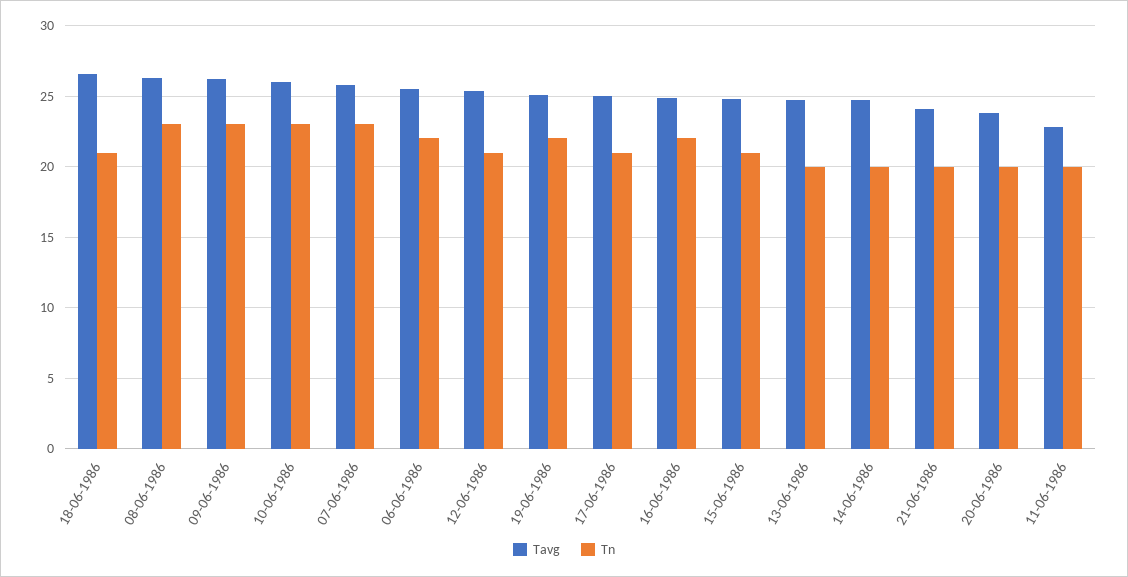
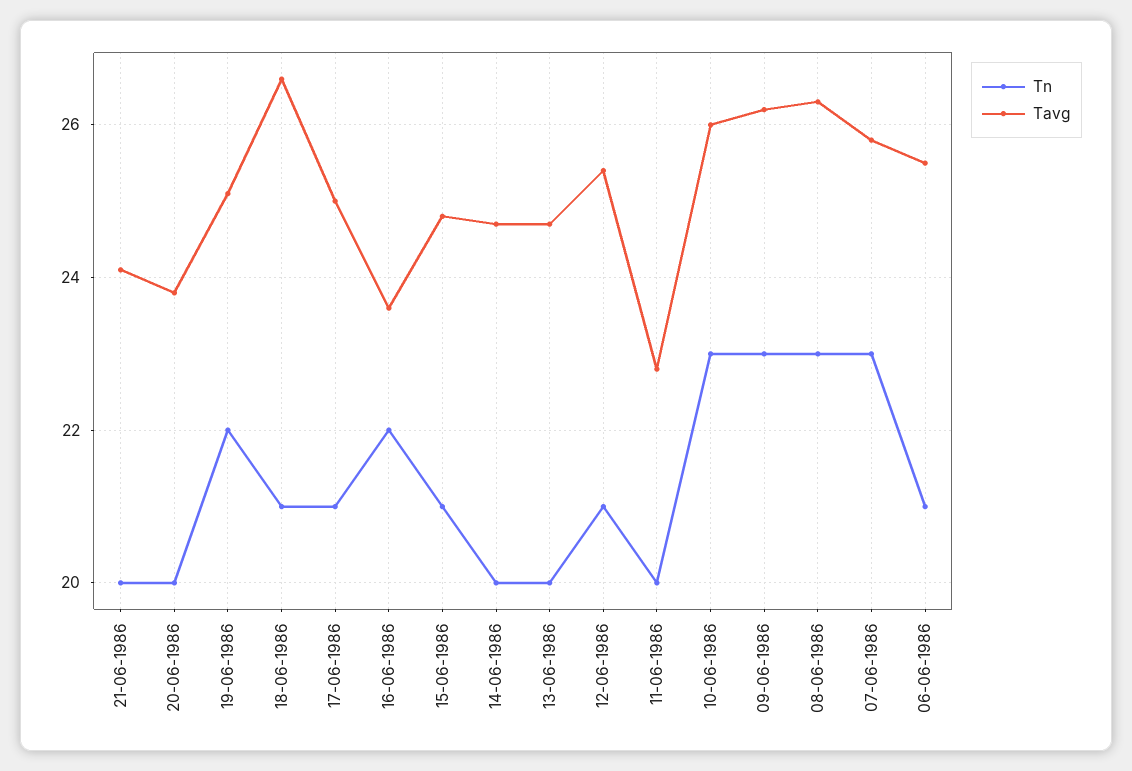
Tn, 06-06-1986: 22 -> 21
Tavg, 16-06-1986: 25 -> 23.5

